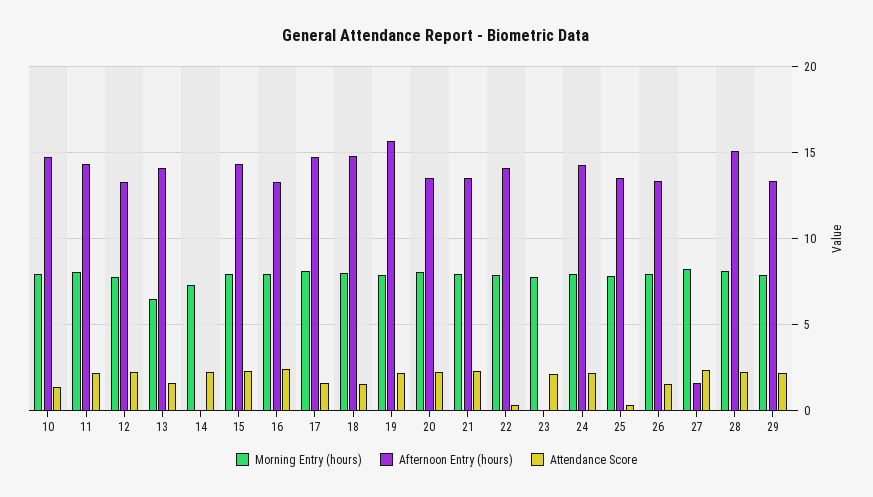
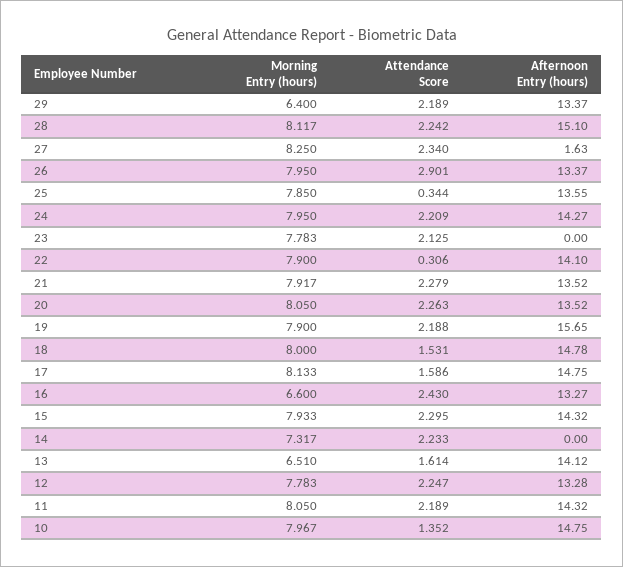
Morning Entry (hours), 16: 8 -> 6.6
Attendance Score, 26: 1.5 -> 2.901
Morning Entry (hours), 29: 8 -> 6.4

